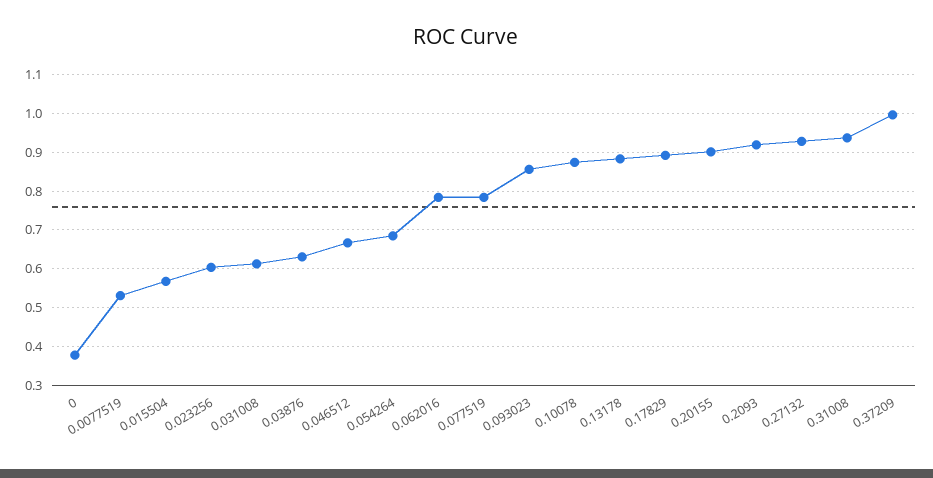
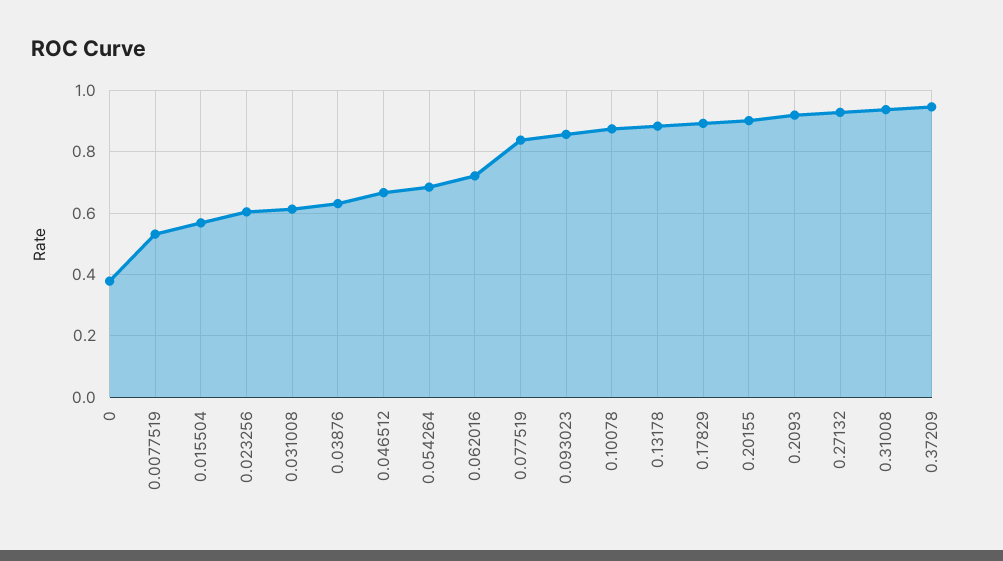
0.062016: 0.78 -> 0.72
0.077519: 0.78 -> 0.84
0.37209: 1 -> 0.94

